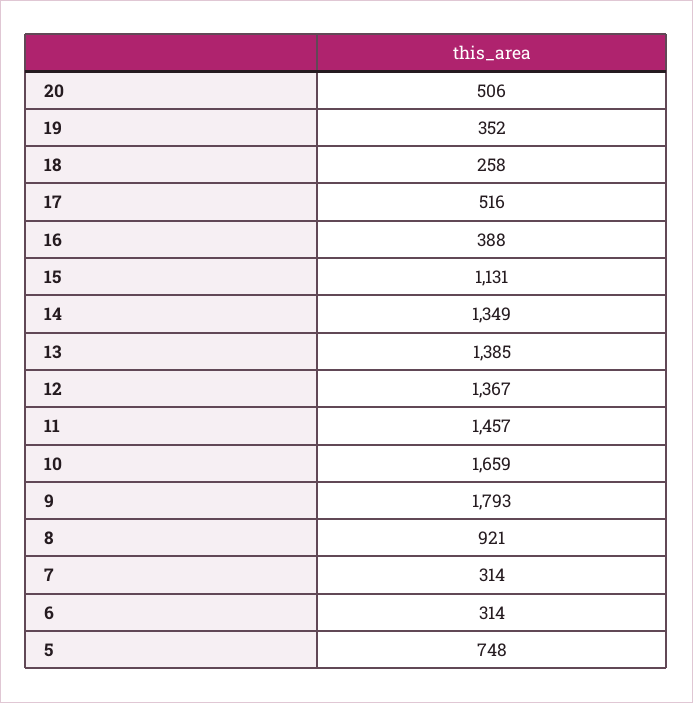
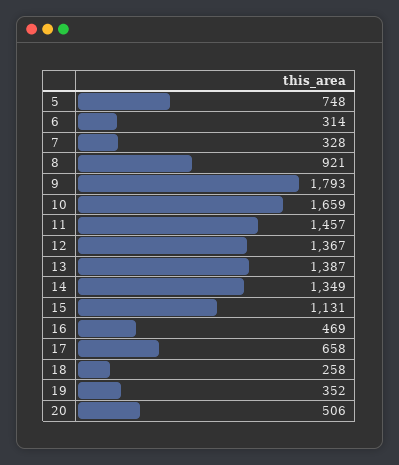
17: 516 -> 658
16: 388 -> 469
13: 1385 -> 1387
7: 314 -> 328

